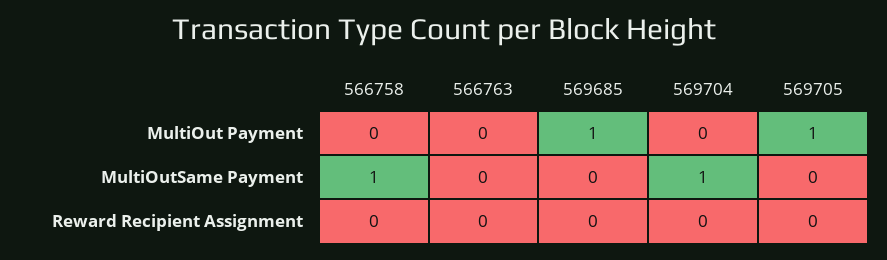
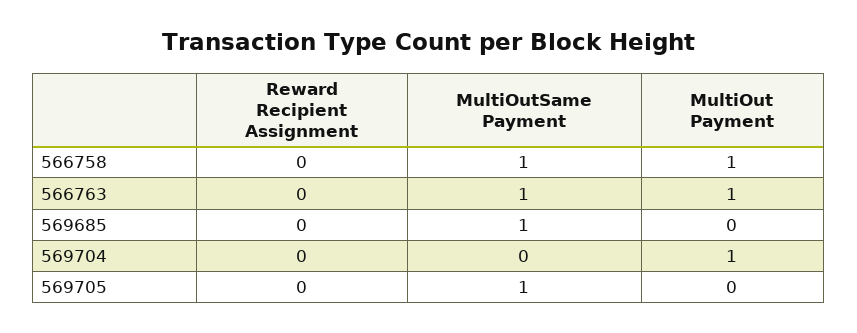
566758, MultiOut Payment: 0 -> 1
566763, MultiOut Payment: 0 -> 1
569685, MultiOut Payment: 1 -> 0
569704, MultiOut Payment: 0 -> 1
569705, MultiOut Payment: 1 -> 0
566763, MultiOutSame Payment: 0 -> 1
569685, MultiOutSame Payment: 0 -> 1
569704, MultiOutSame Payment: 1 -> 0
569705, MultiOutSame Payment: 0 -> 1

